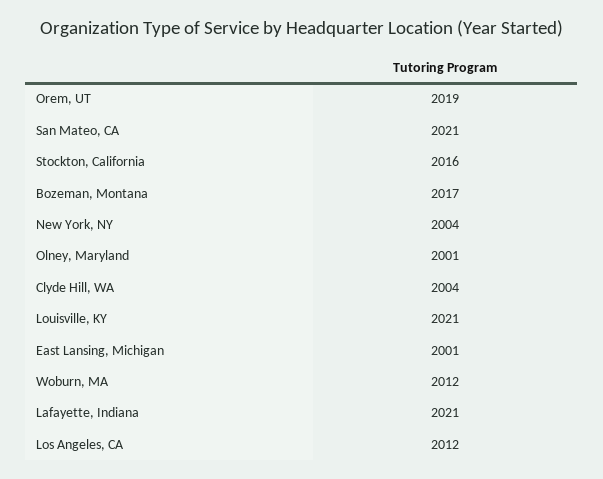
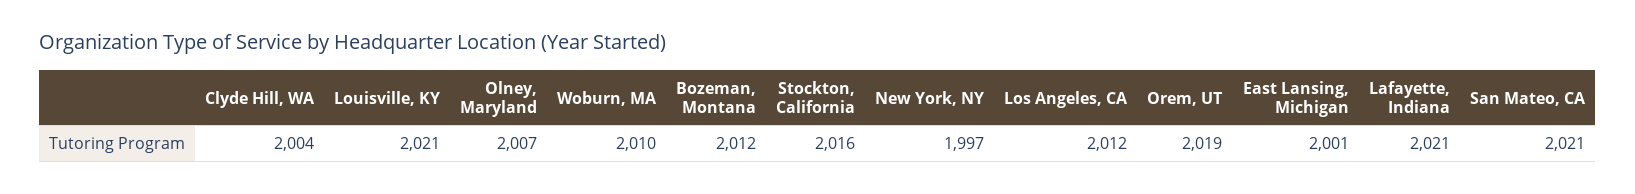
Bozeman, Montana: 2017 -> 2012
New York, NY: 2004 -> 1997
Olney, Maryland: 2001 -> 2007
Woburn, MA: 2012 -> 2010

